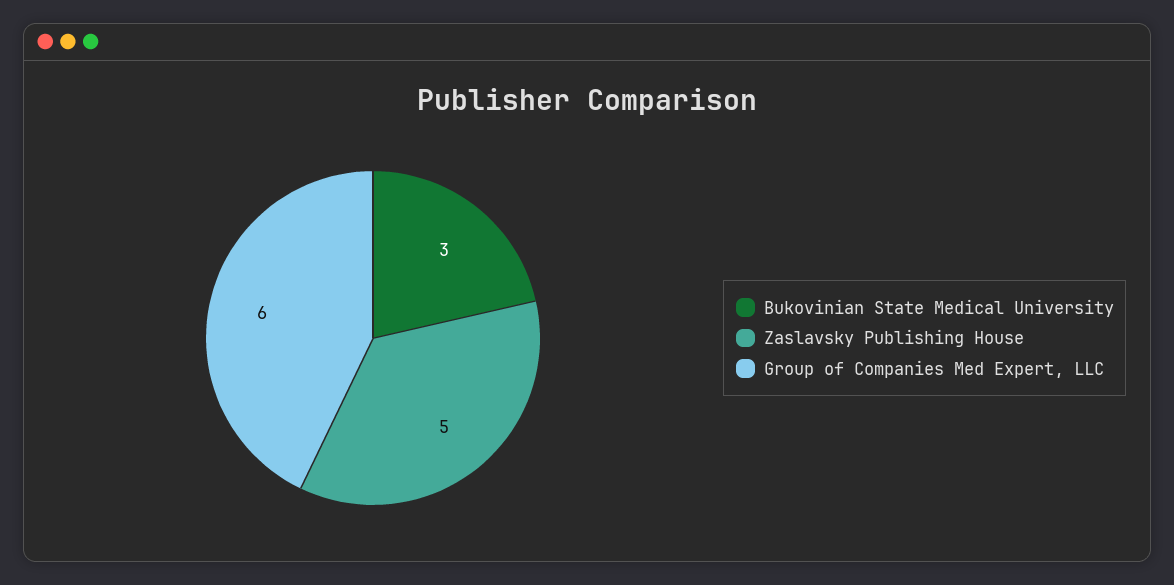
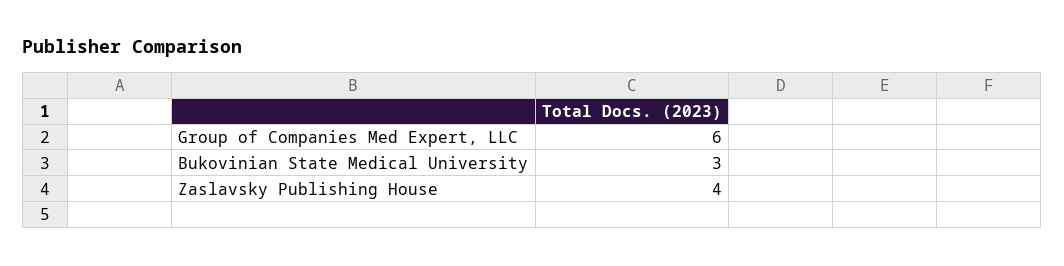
Zaslavsky Publishing House: 5 -> 4

